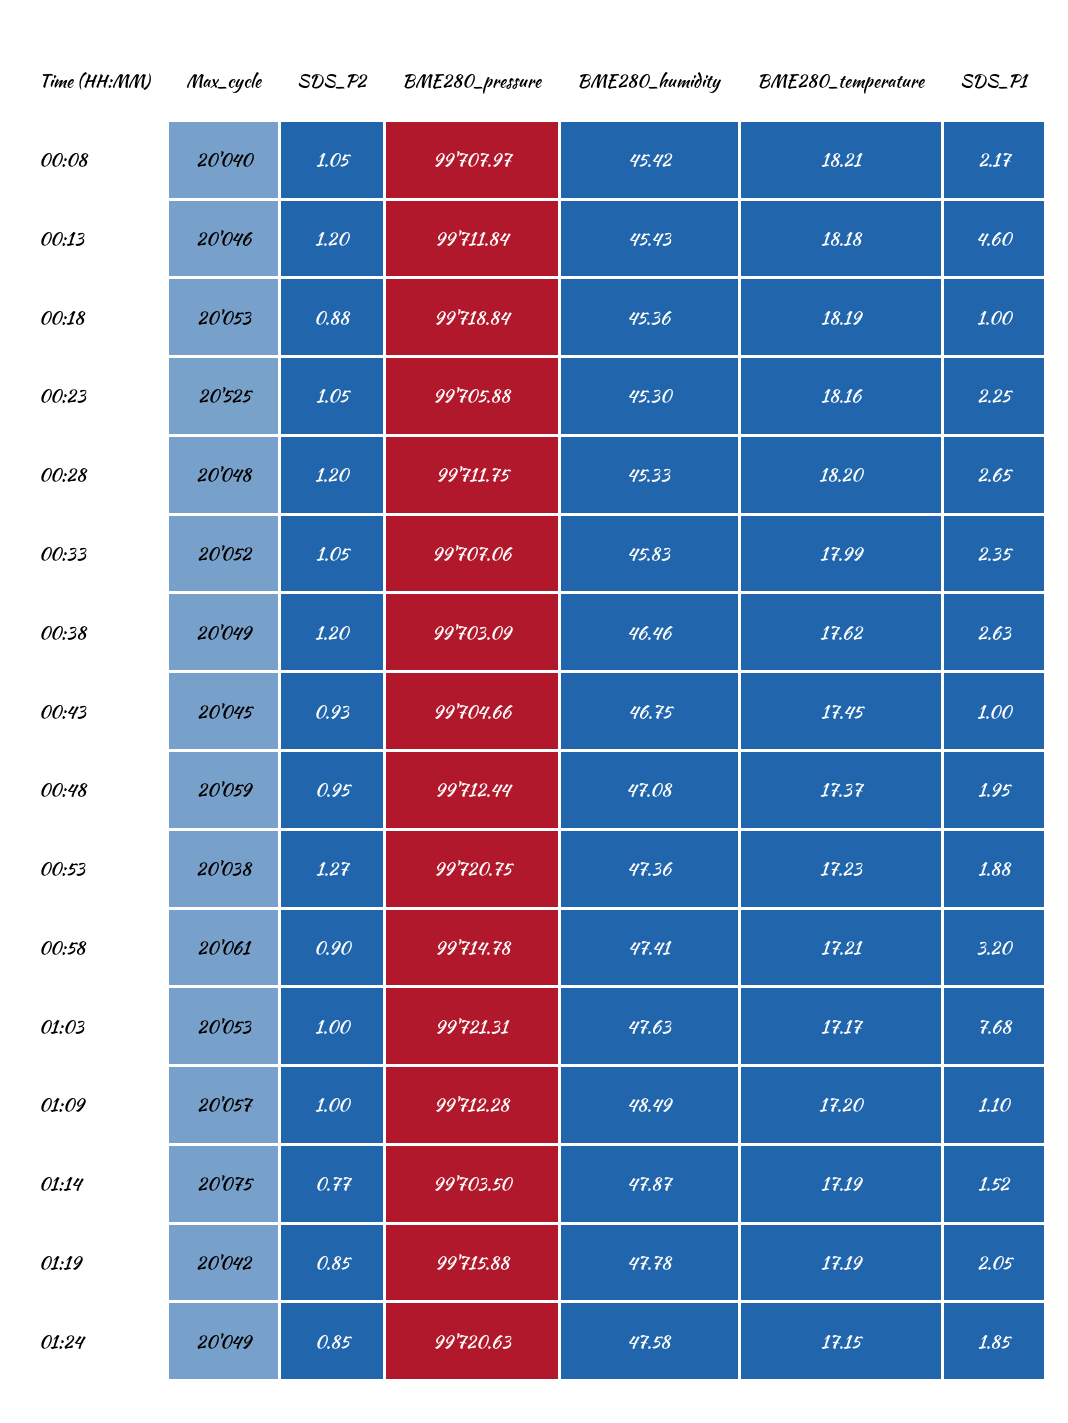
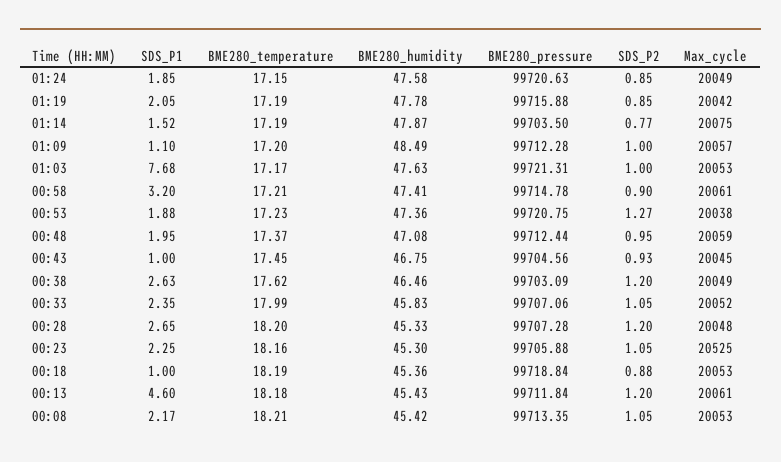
Max_cycle, 00:08: 20040 -> 20053
BME280_pressure, 00:08: 99707.97 -> 99713.35
Max_cycle, 00:13: 20046 -> 20061
BME280_pressure, 00:28: 99711.75 -> 99707.28
BME280_pressure, 00:43: 99704.66 -> 99704.56

